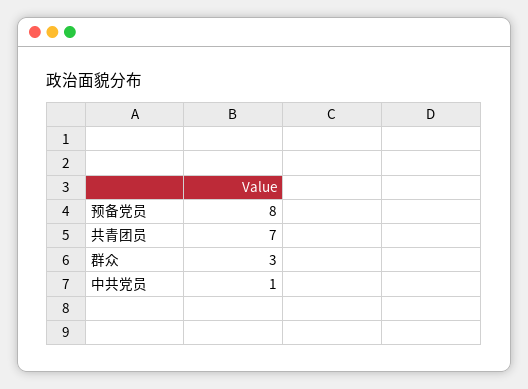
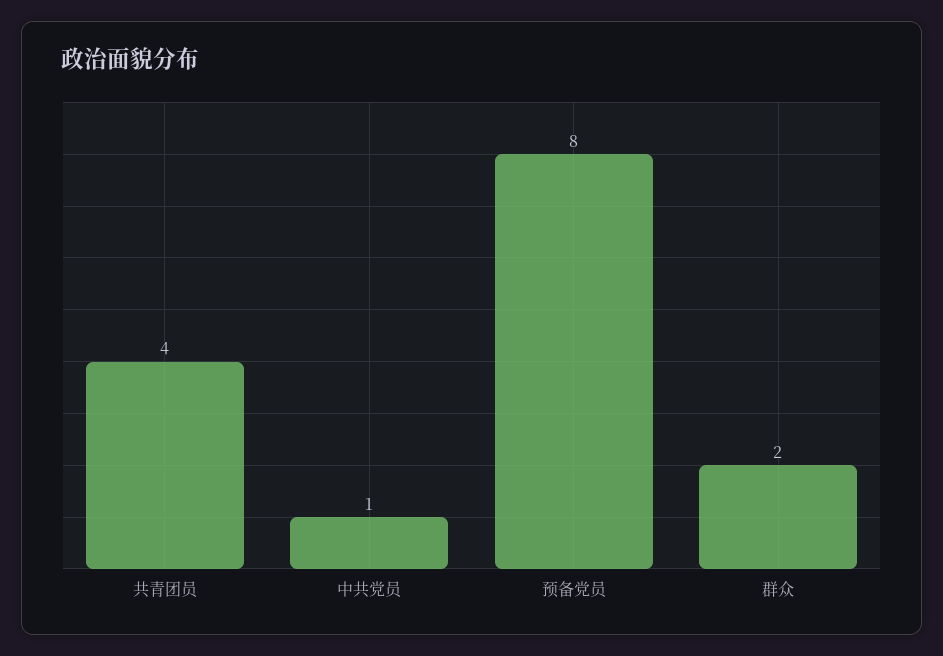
共青团员: 7 -> 4
群众: 3 -> 2

